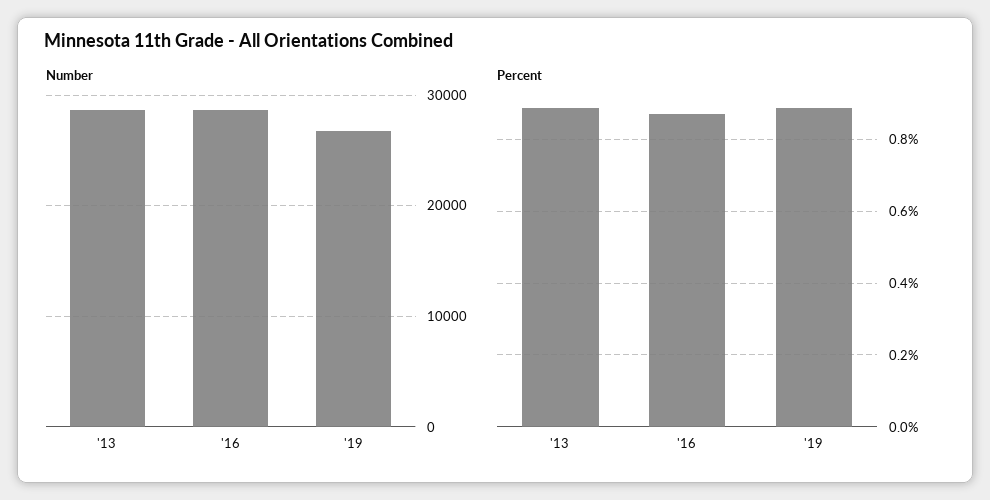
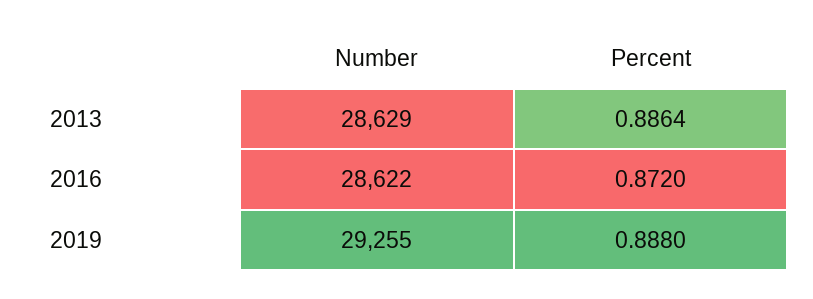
Number, '19: 27000 -> 29255

